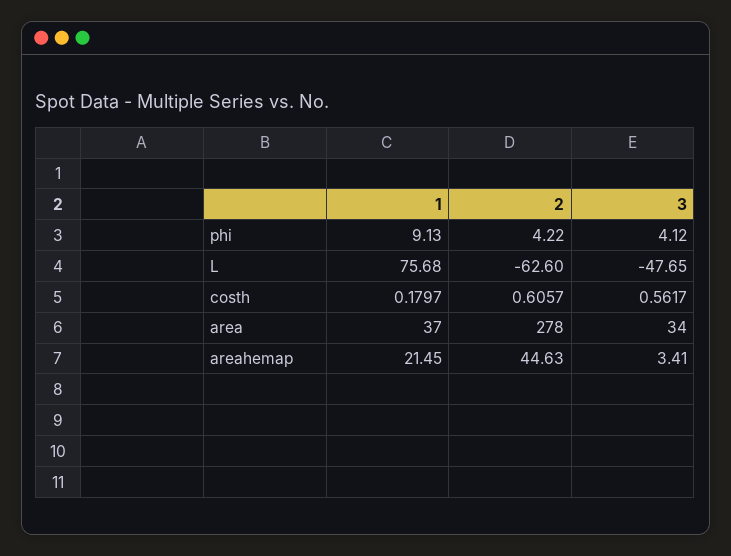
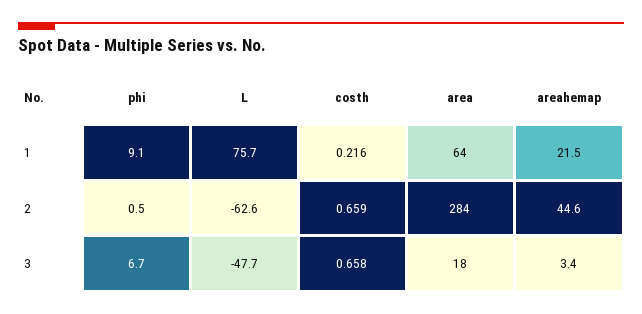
2, phi: 4.22 -> 0.5
3, phi: 4.12 -> 6.7
1, costh: 0.1797 -> 0.216
2, costh: 0.6057 -> 0.659
3, costh: 0.5617 -> 0.658
1, area: 37 -> 64
2, area: 278 -> 284
3, area: 34 -> 18

